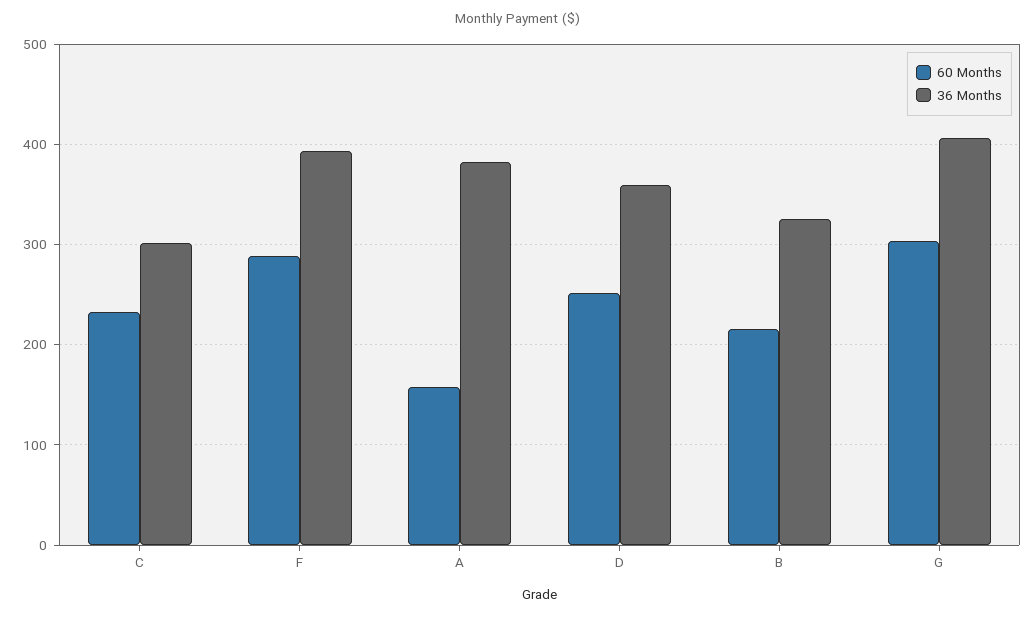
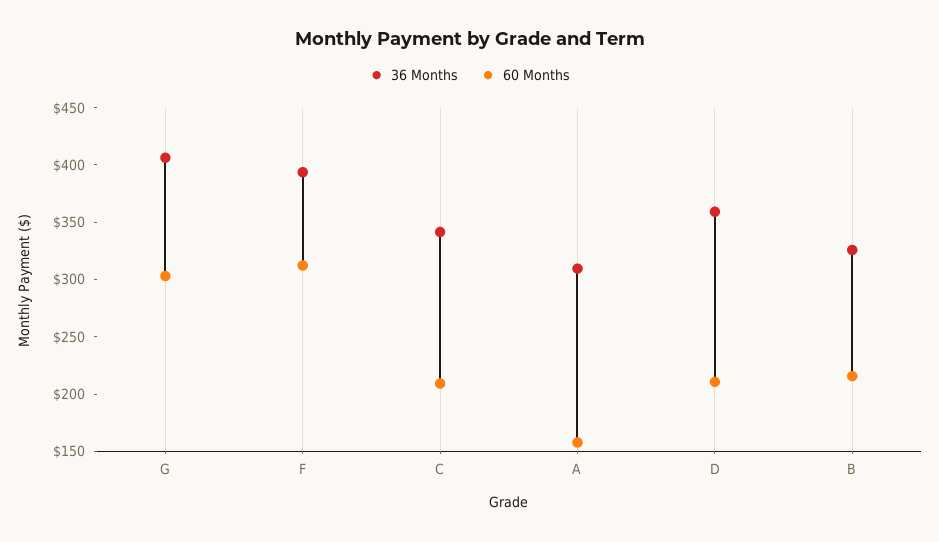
60 Months, C: 230 -> 210
36 Months, C: 300 -> 340
60 Months, F: 290 -> 310
36 Months, A: 380 -> 310
60 Months, D: 250 -> 210

